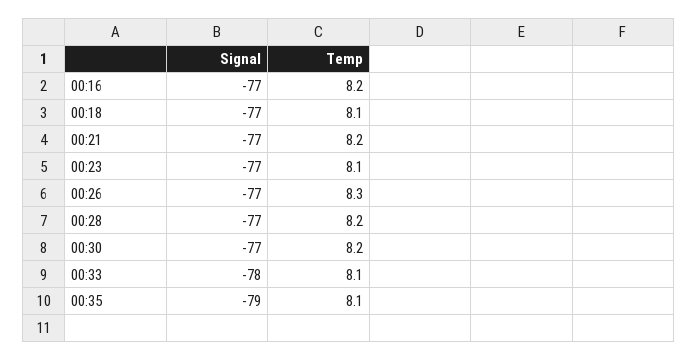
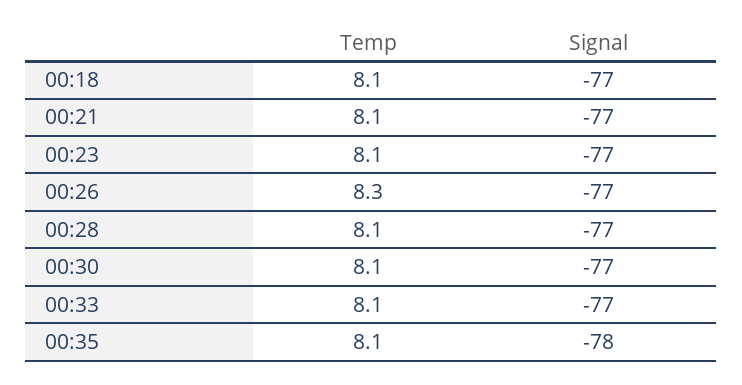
Signal, 00:16: -77 -> none
Temp, 00:16: 8.2 -> none
Temp, 00:21: 8.2 -> 8.1
Temp, 00:28: 8.2 -> 8.1
Temp, 00:30: 8.2 -> 8.1
Signal, 00:33: -78 -> -77
Signal, 00:35: -79 -> -78

